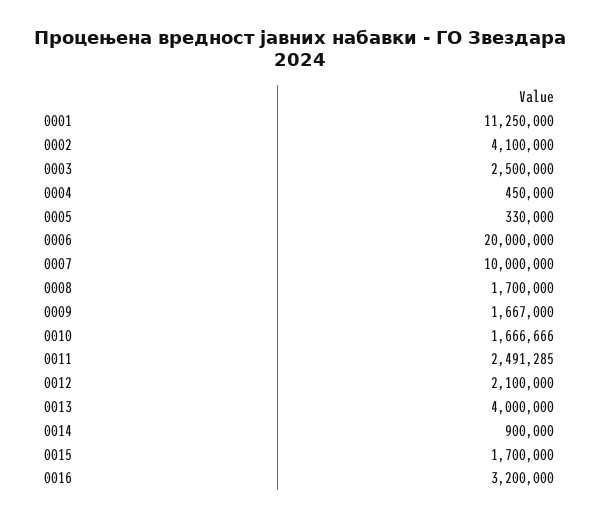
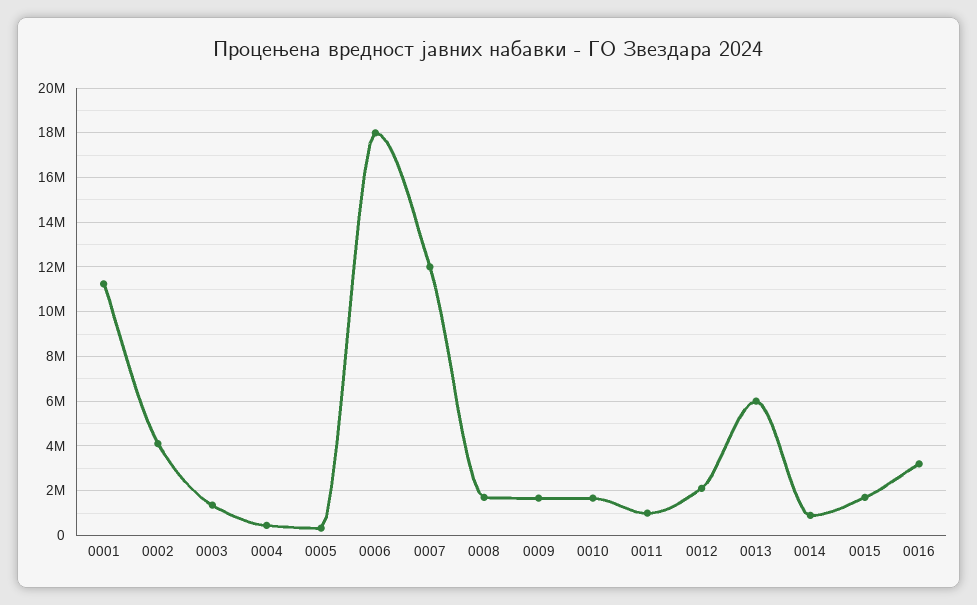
0003: 2500000 -> 1500000
0006: 20000000 -> 18000000
0007: 10000000 -> 12000000
0011: 2491285 -> 1000000
0013: 4000000 -> 6000000

